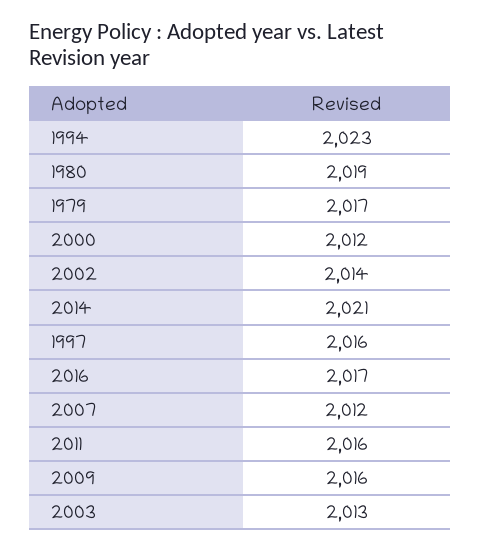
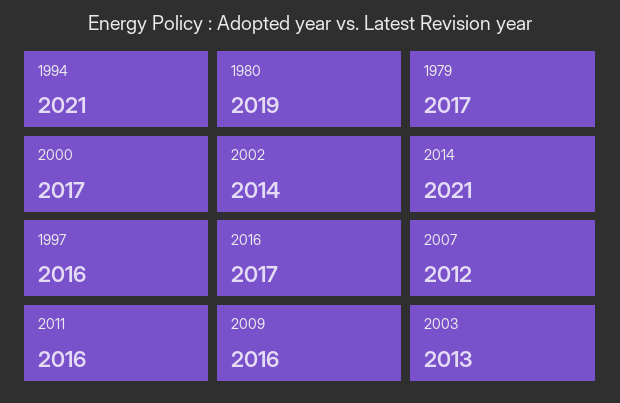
1994: 2023 -> 2021
2000: 2012 -> 2017

